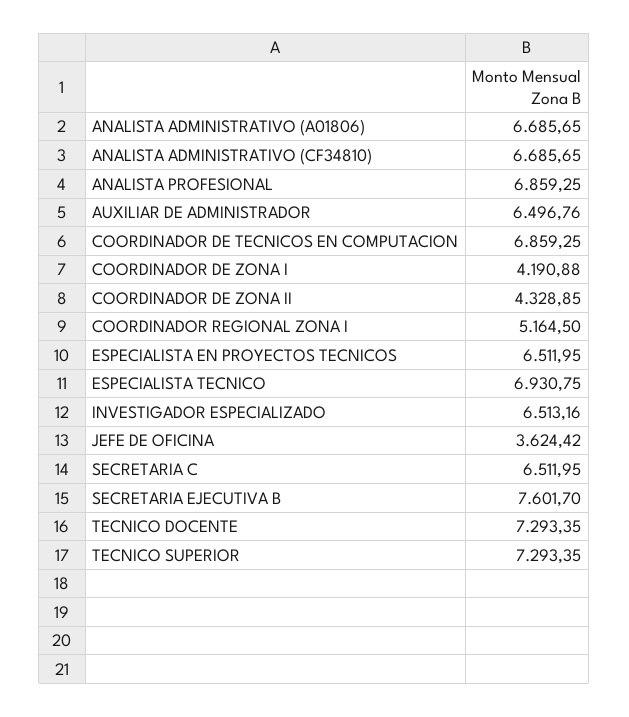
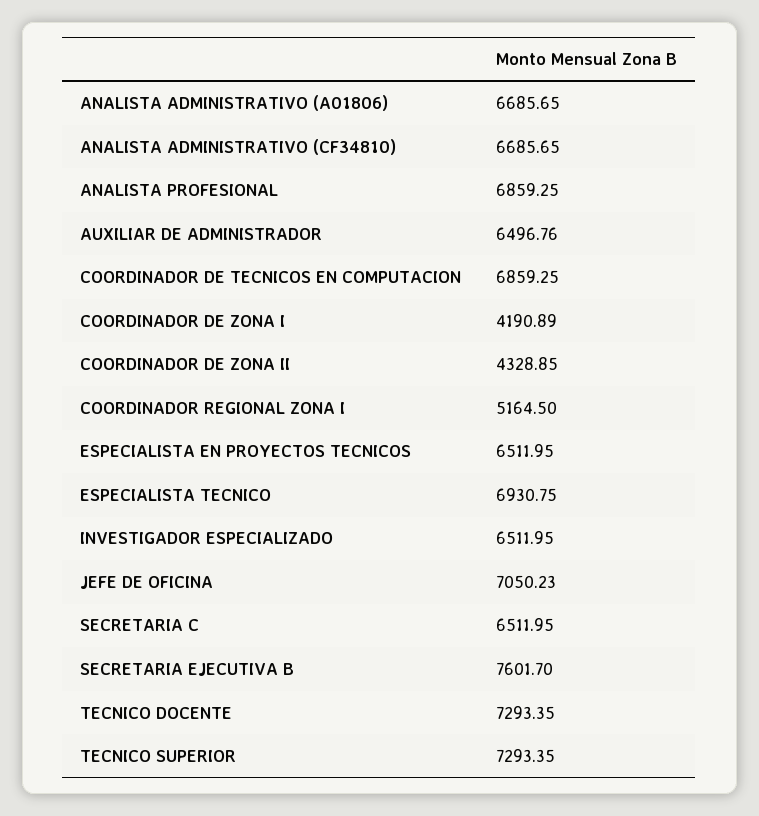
COORDINADOR DE ZONA I: 4190.88 -> 4190.89
INVESTIGADOR ESPECIALIZADO: 6513.16 -> 6511.95
JEFE DE OFICINA: 3624.42 -> 7050.23

